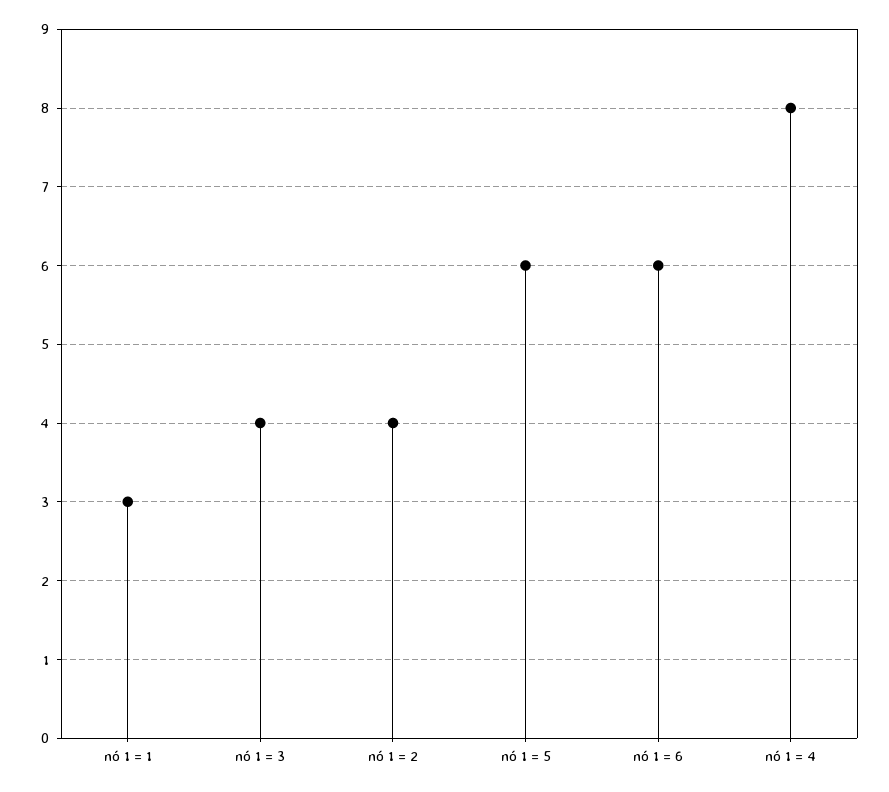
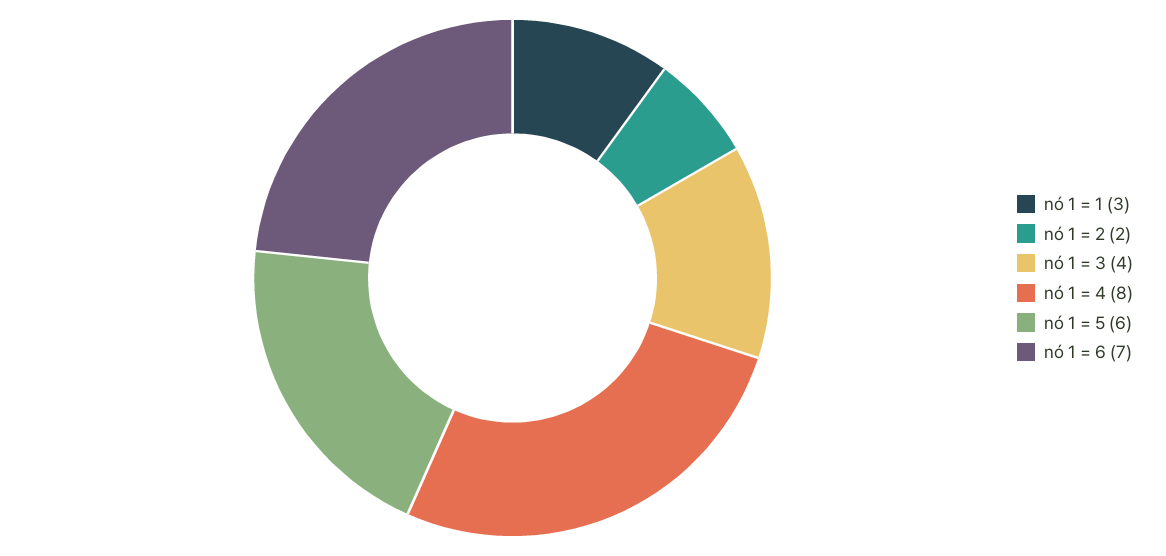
nó 1 = 2: 4 -> 2
nó 1 = 6: 6 -> 7

